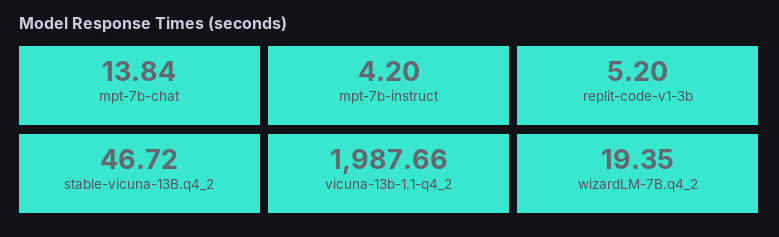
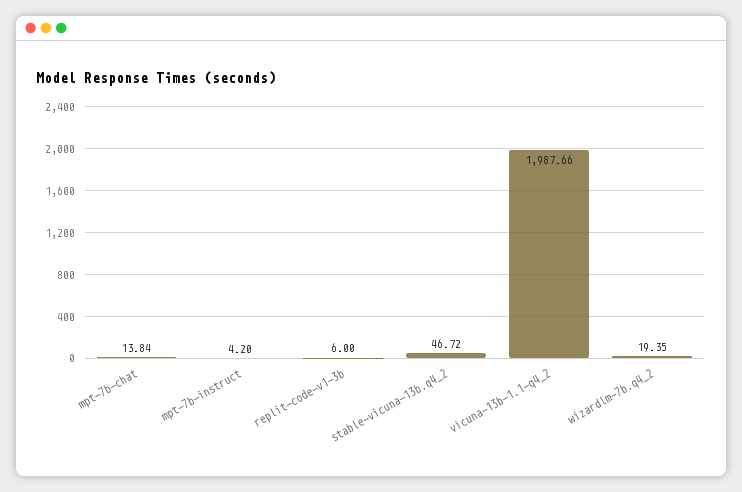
replit-code-v1-3b: 5.2 -> 6

